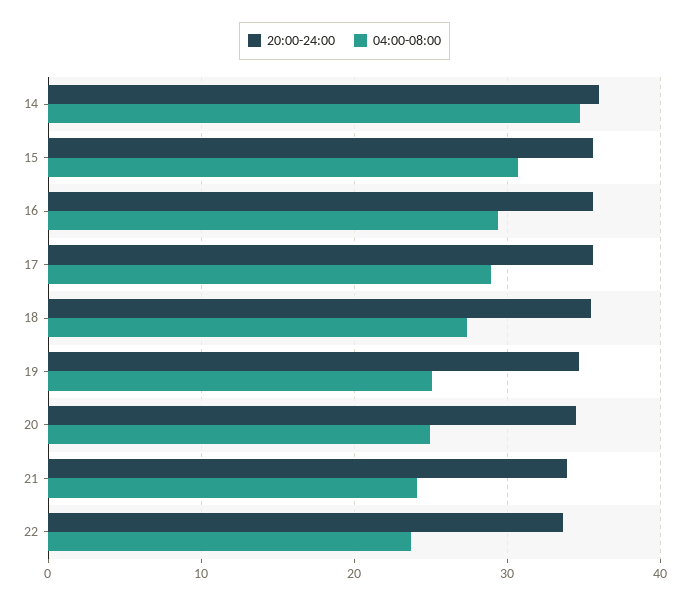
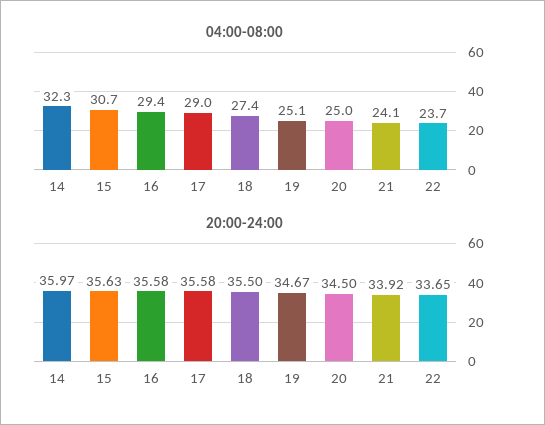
04:00-08:00, 14: 35 -> 32.3

